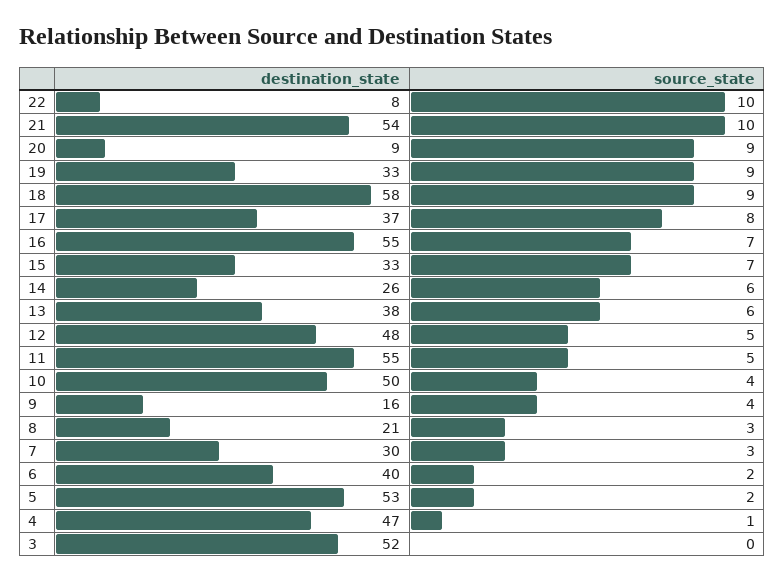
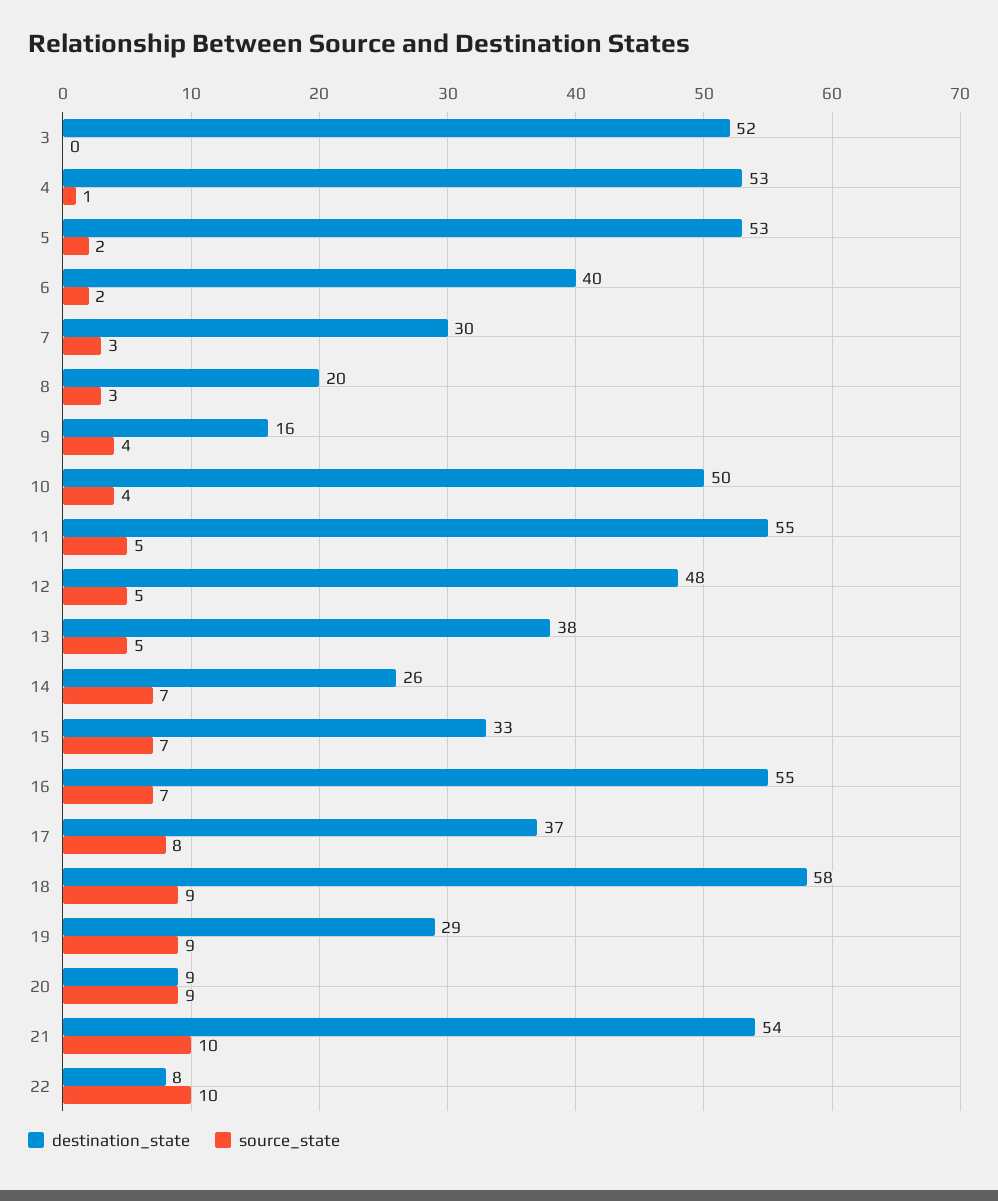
destination_state, 19: 33 -> 29
source_state, 14: 6 -> 7
source_state, 13: 6 -> 5
destination_state, 8: 21 -> 20
destination_state, 4: 47 -> 53

